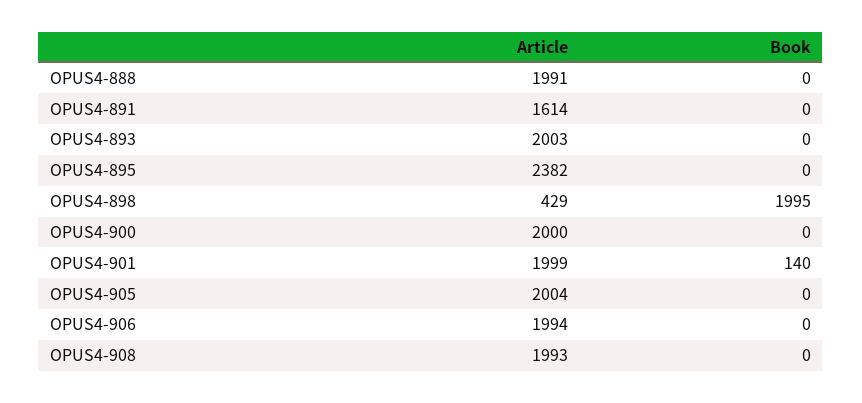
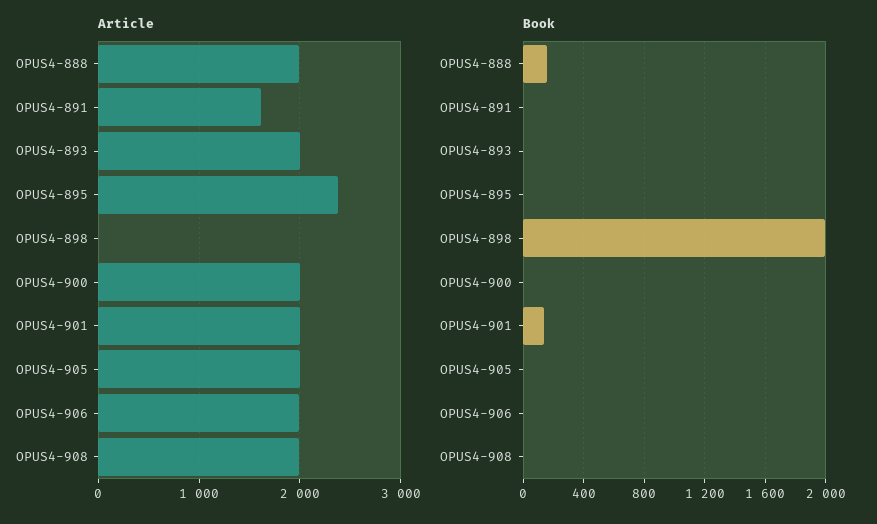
Book, OPUS4-888: 0 -> 150
Article, OPUS4-898: 429 -> 0

